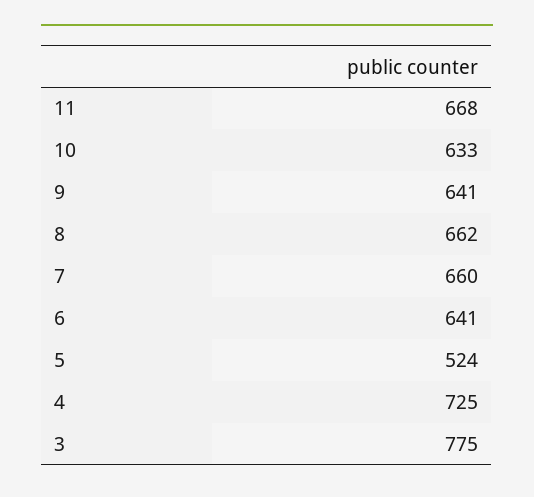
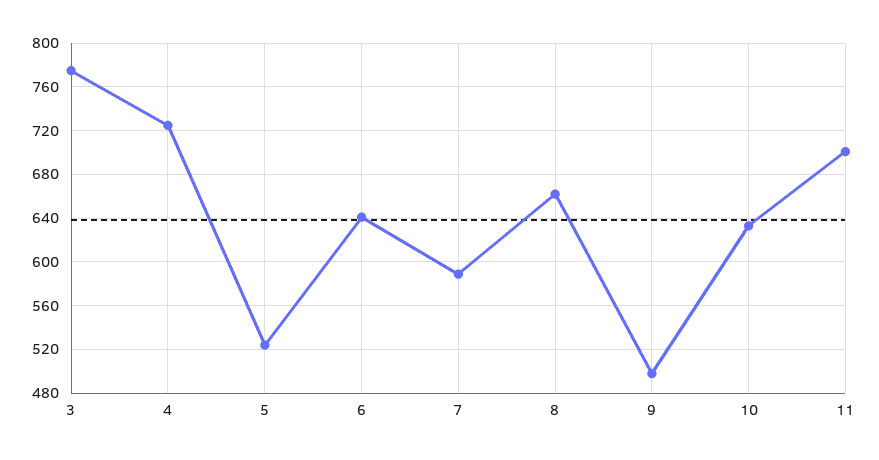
11: 668 -> 700
9: 641 -> 500
7: 660 -> 590

